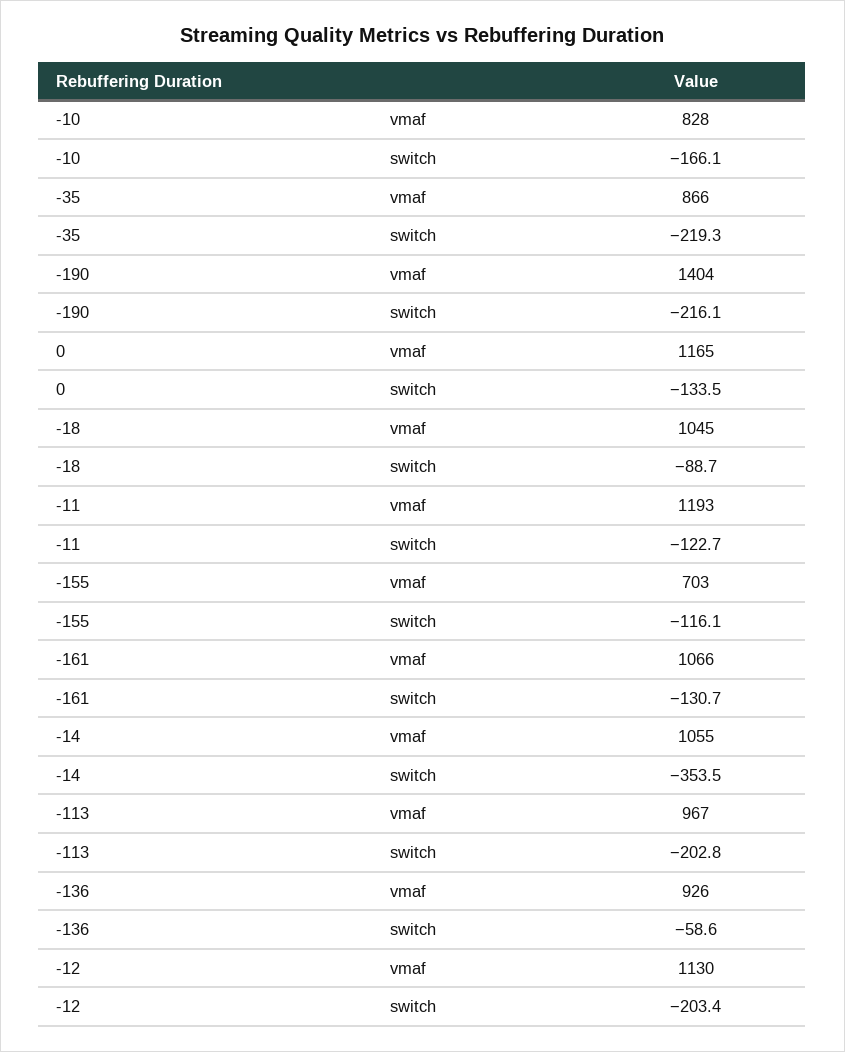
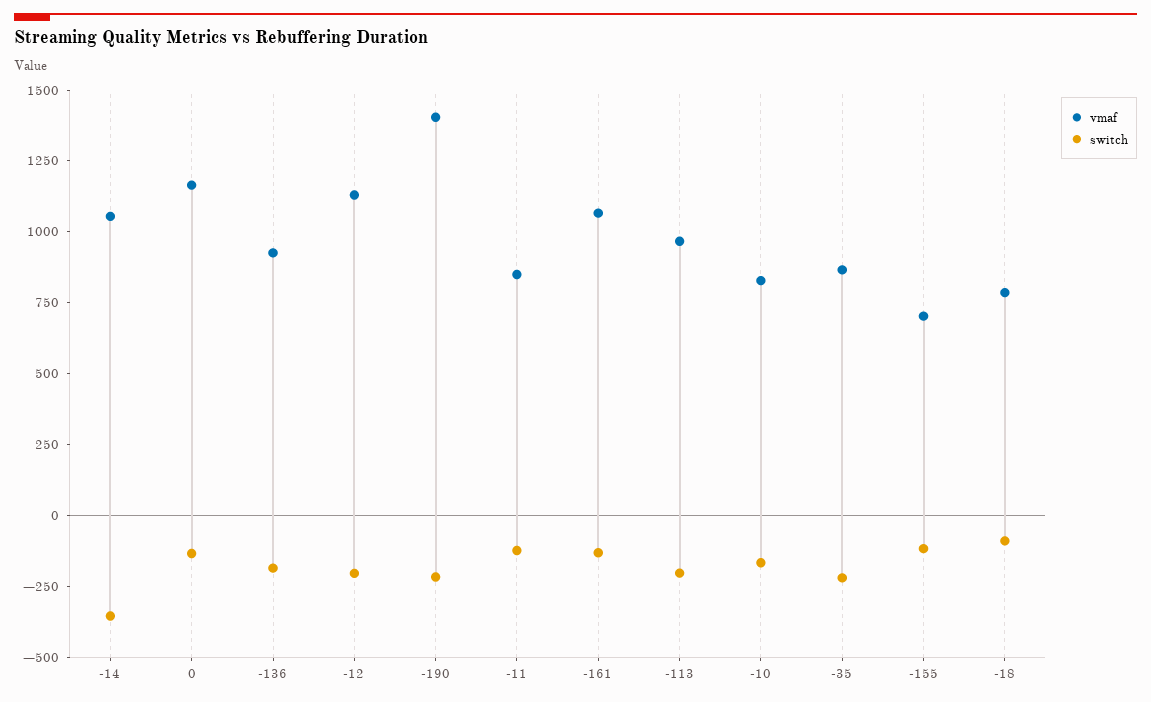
vmaf, -18: 1045 -> 800
vmaf, -11: 1193 -> 850
switch, -136: -58.6 -> -200

